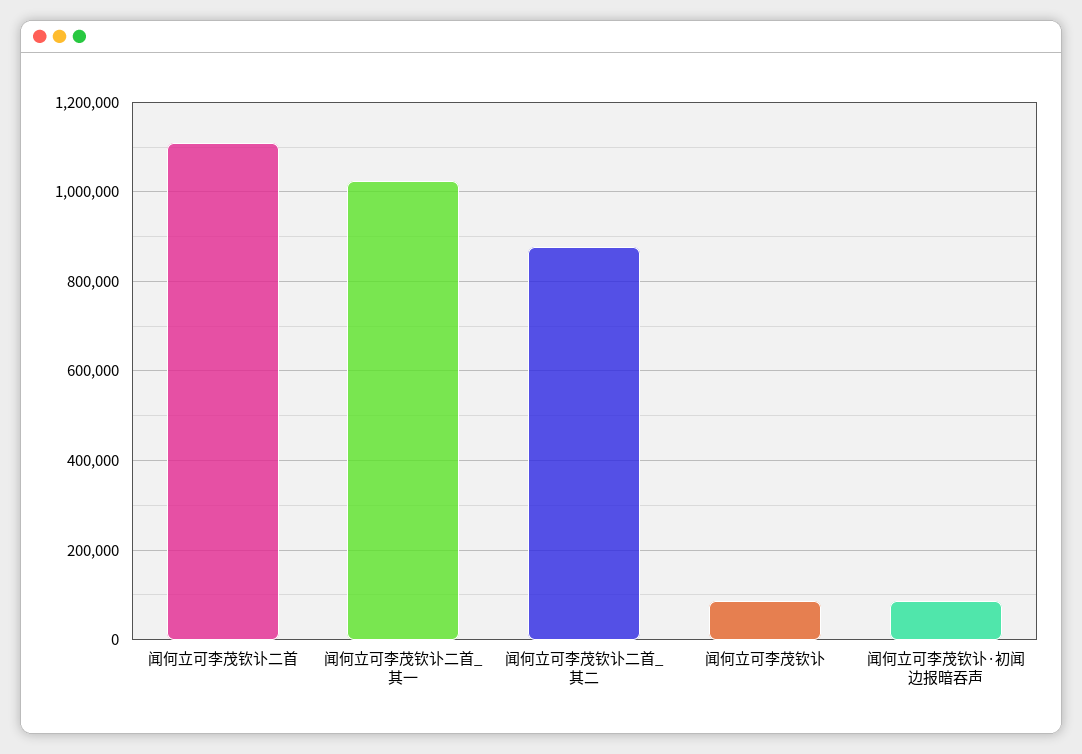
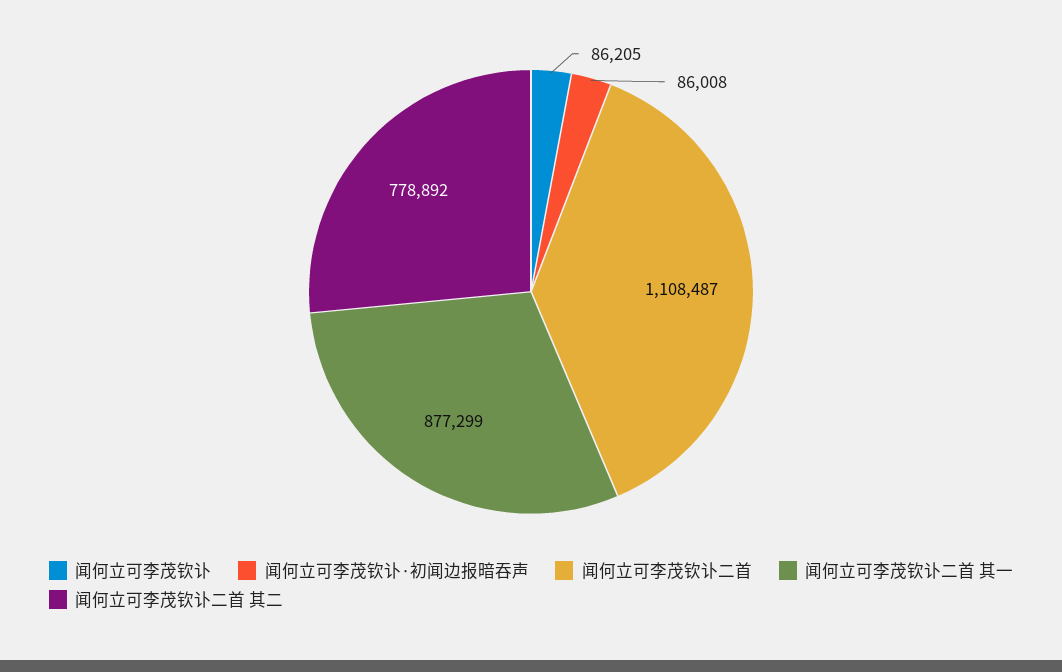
闻何立可李茂钦讣二首_其一: 1020000 -> 877299
闻何立可李茂钦讣二首_其二: 880000 -> 778892

